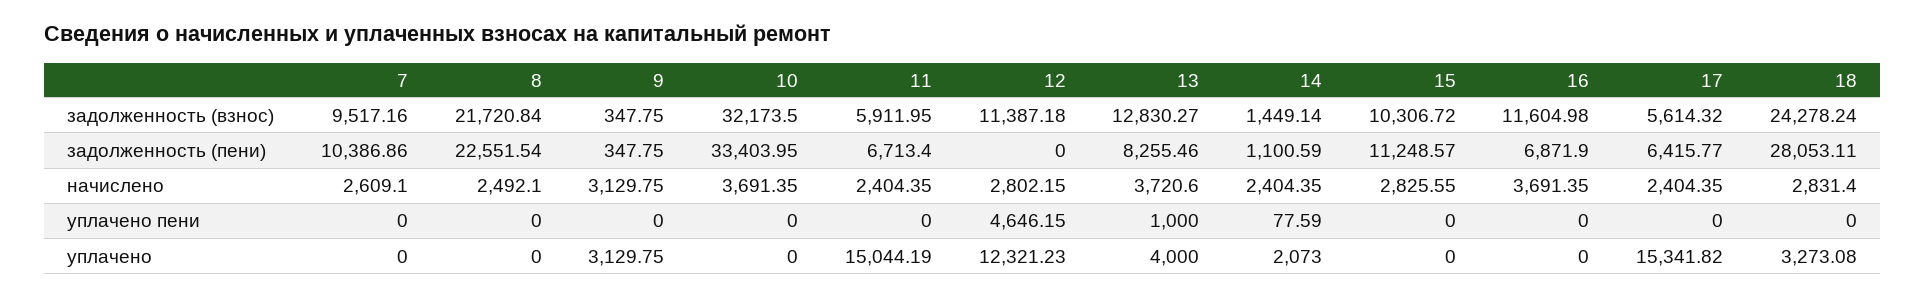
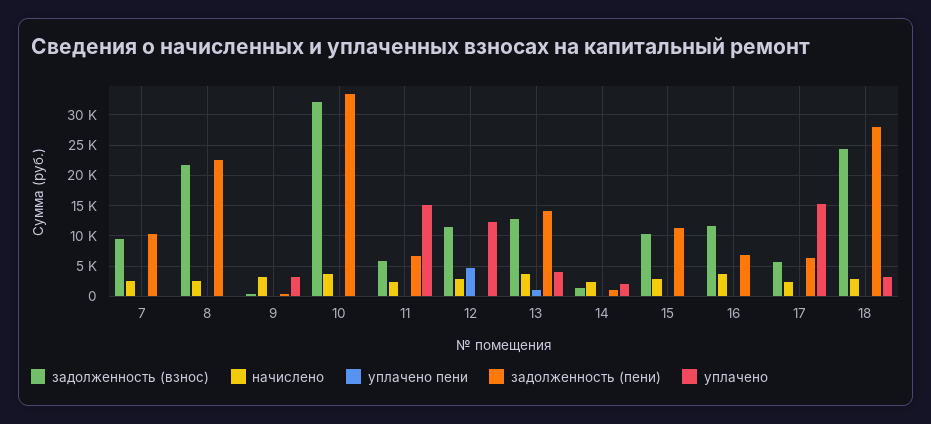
задолженность (пени), 13: 8255.46 -> 14000

